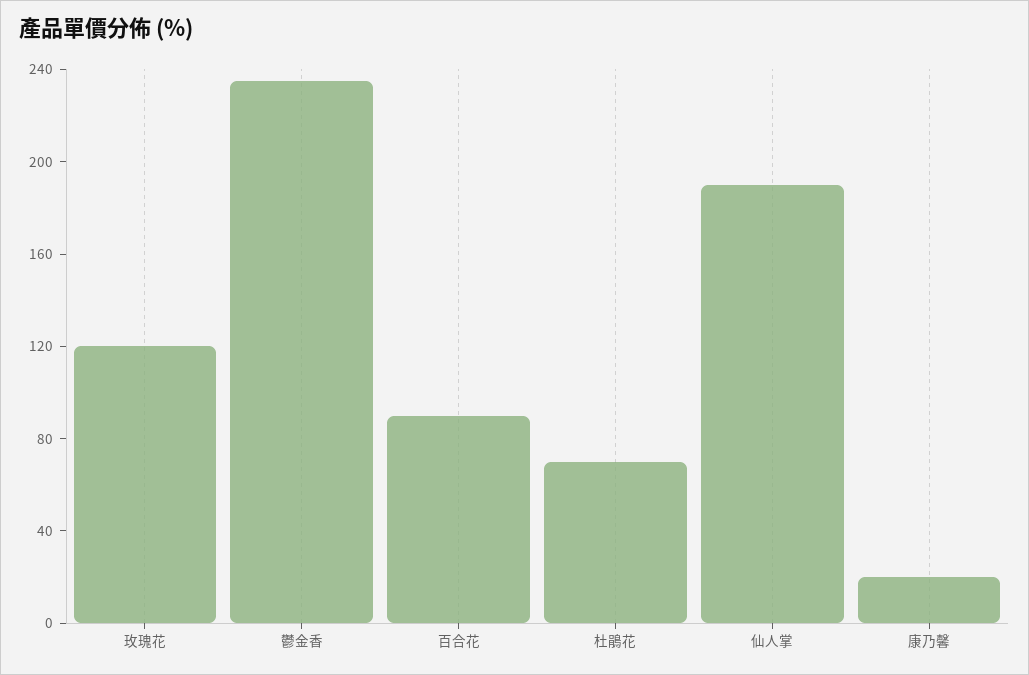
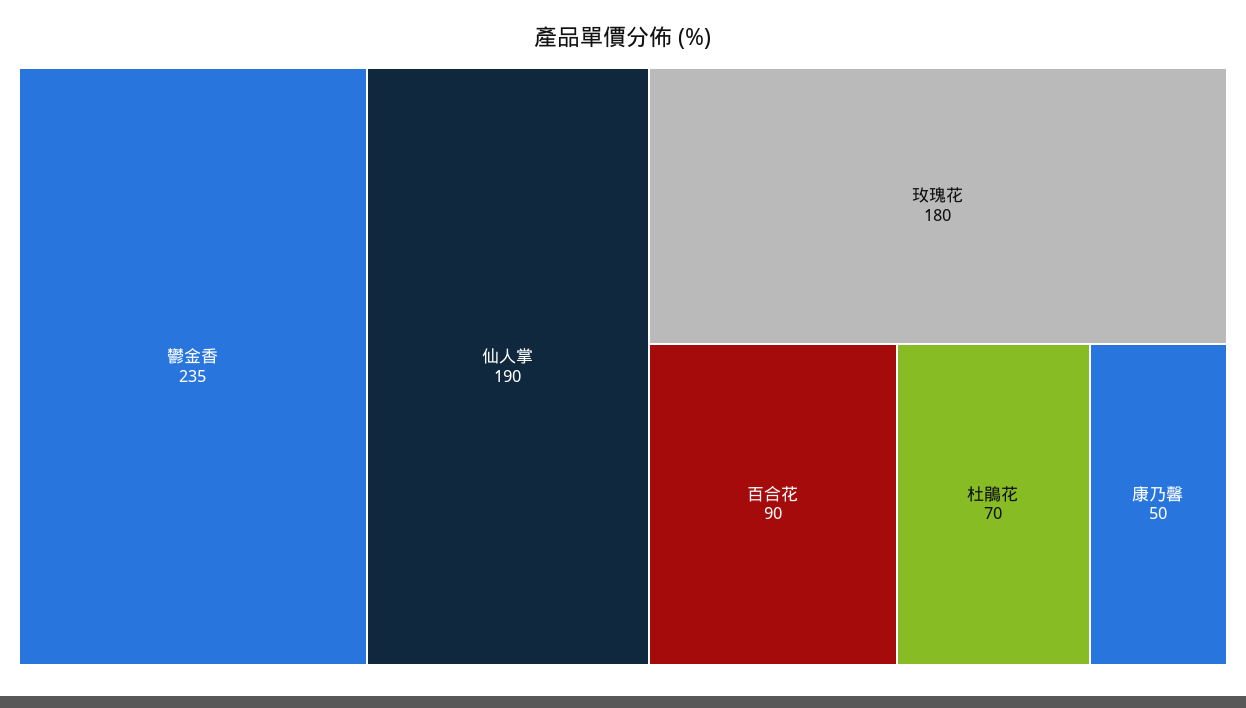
玫瑰花: 120 -> 180
康乃馨: 20 -> 50

